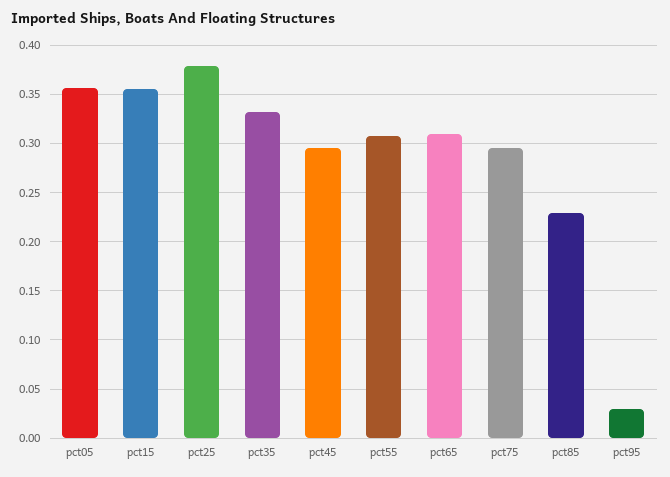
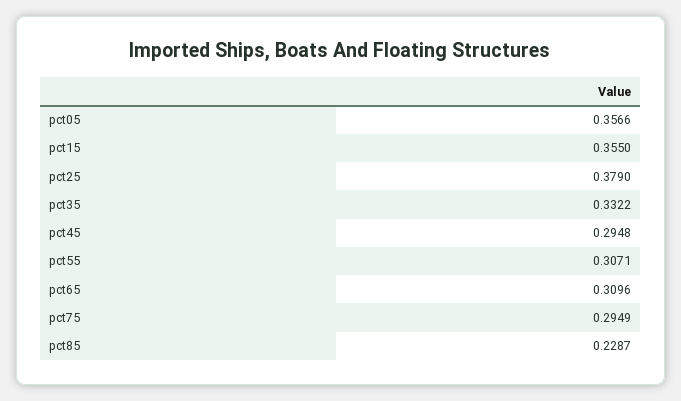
pct95: 0.03 -> none

